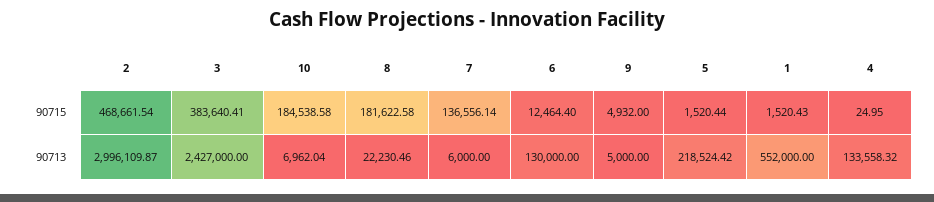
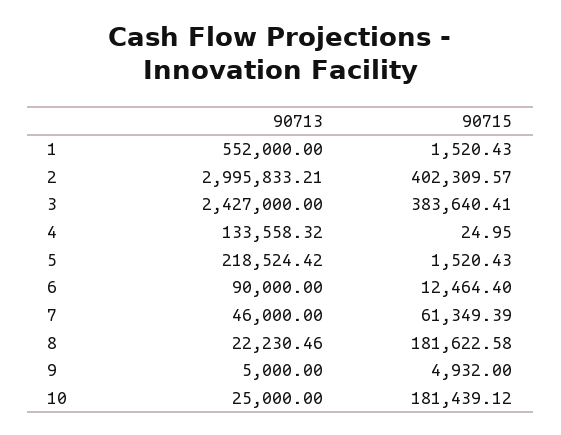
2, 90715: 468661.54 -> 402309.57
10, 90715: 184538.58 -> 181439.12
7, 90715: 136556.14 -> 61349.39
5, 90715: 1520.44 -> 1520.43
2, 90713: 2996109.87 -> 2995833.21
10, 90713: 6962.04 -> 25000
7, 90713: 6000 -> 46000
6, 90713: 130000 -> 90000

